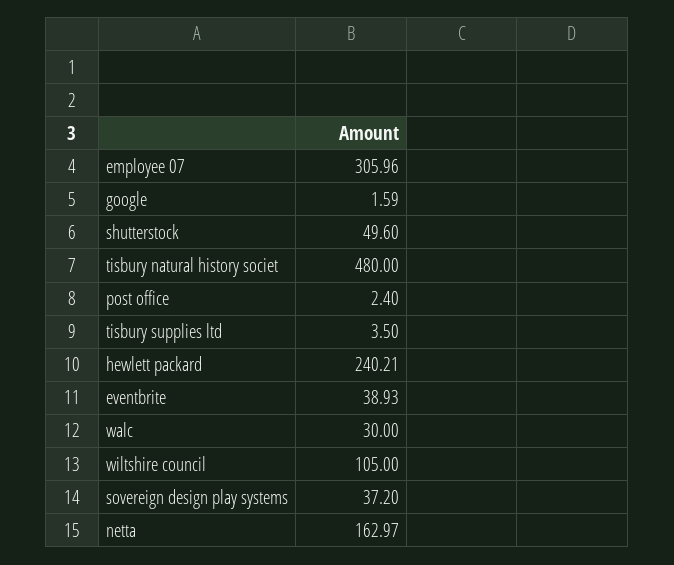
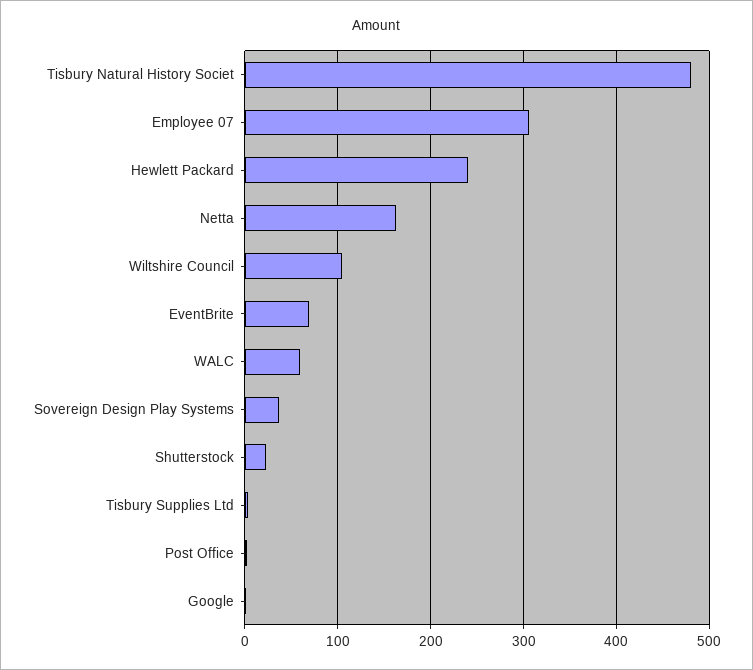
shutterstock: 49.6 -> 20
eventbrite: 38.93 -> 70
walc: 30 -> 60

